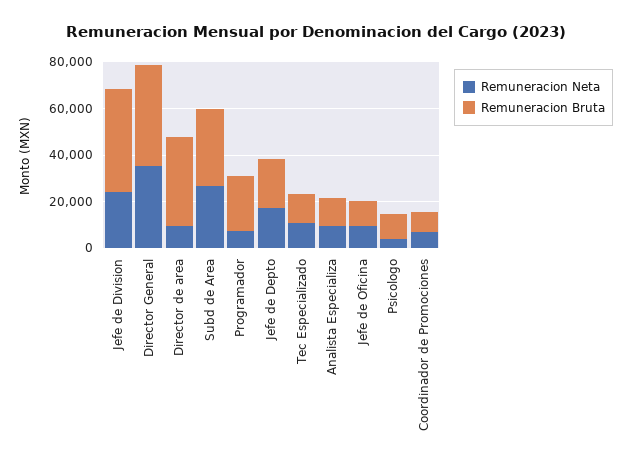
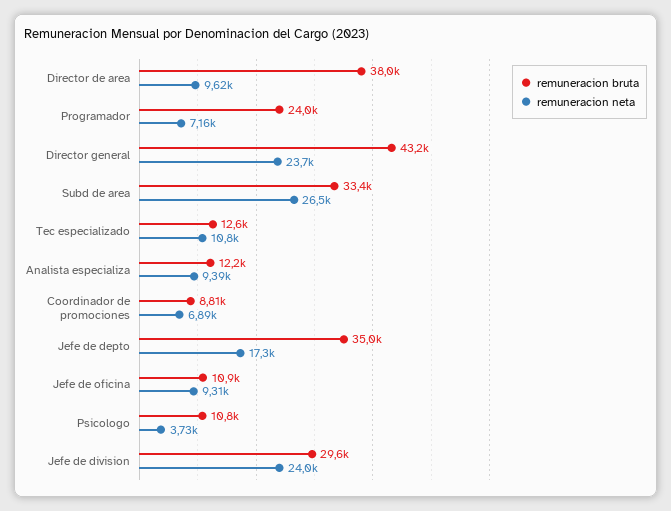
Remuneracion Bruta, Jefe de Division: 45000 -> 29600
Remuneracion Neta, Director General: 35000 -> 23700
Remuneracion Bruta, Jefe de Depto: 20000 -> 35000

